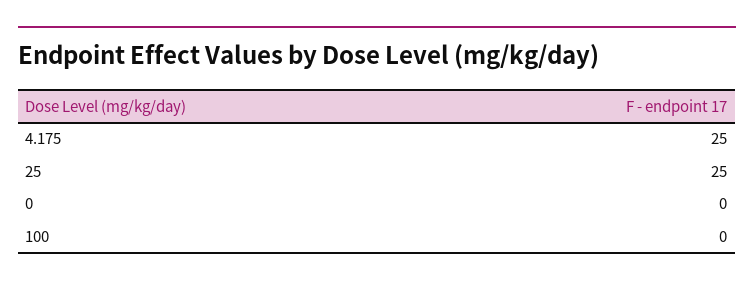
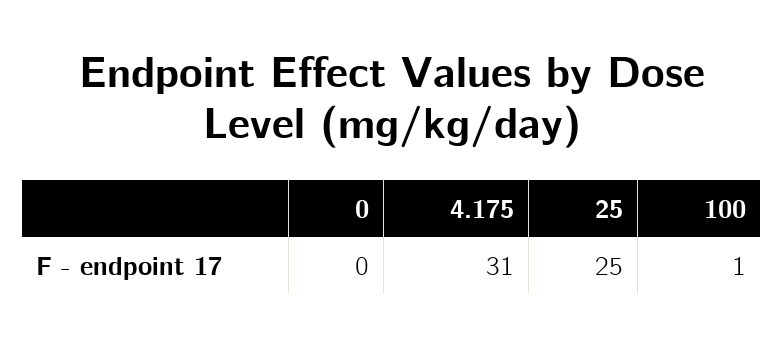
4.175: 25 -> 31
100: 0 -> 1

